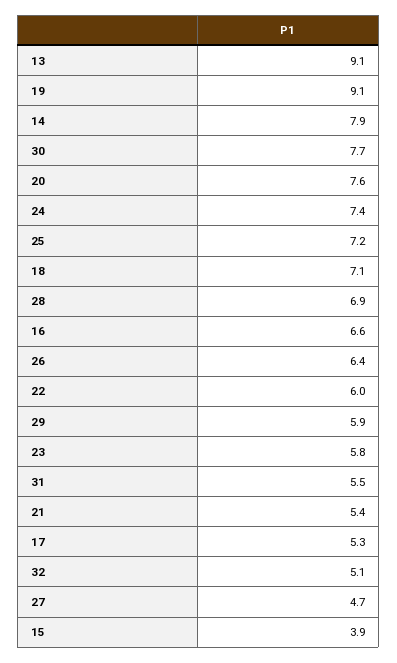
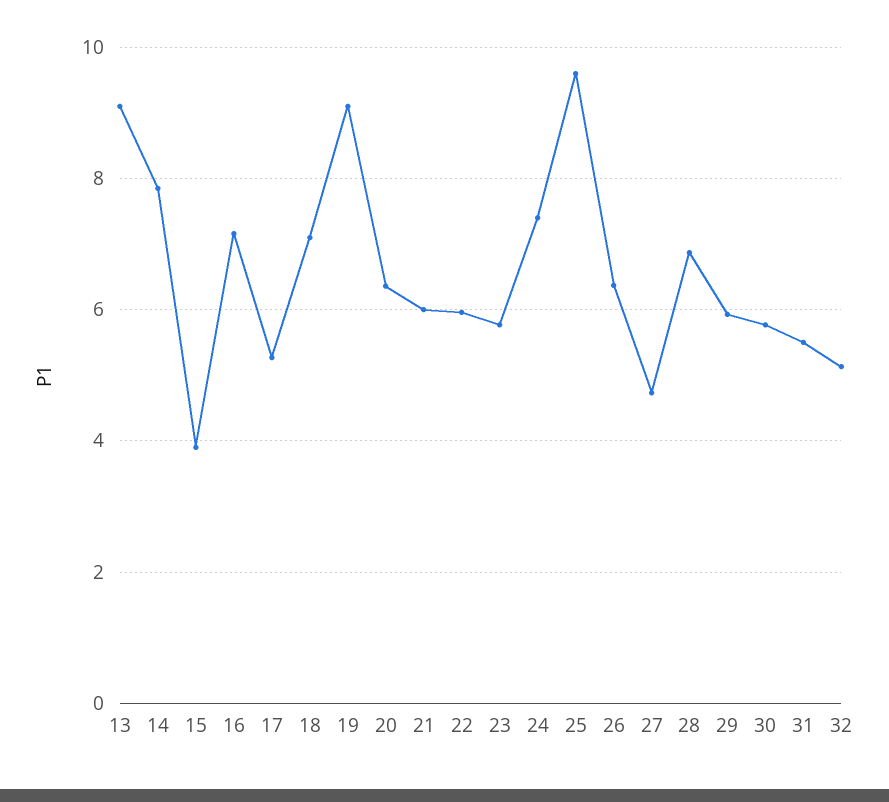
30: 7.7 -> 5.8
20: 7.6 -> 6.4
25: 7.2 -> 9.6
16: 6.6 -> 7.2
21: 5.4 -> 6

